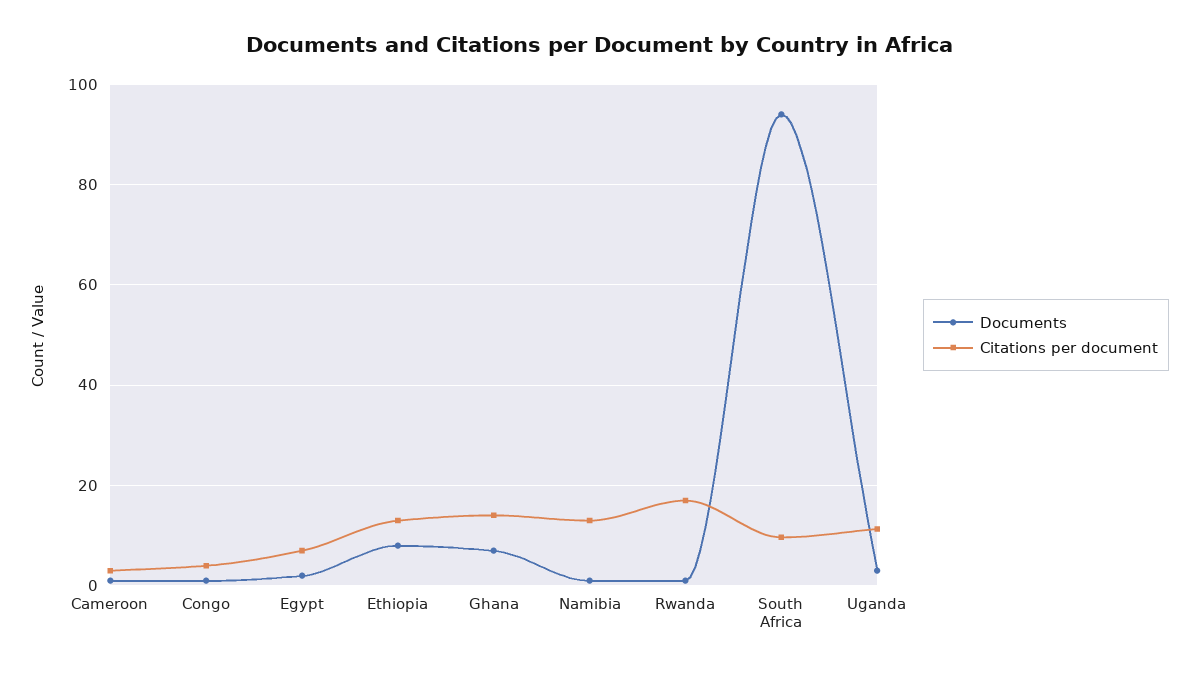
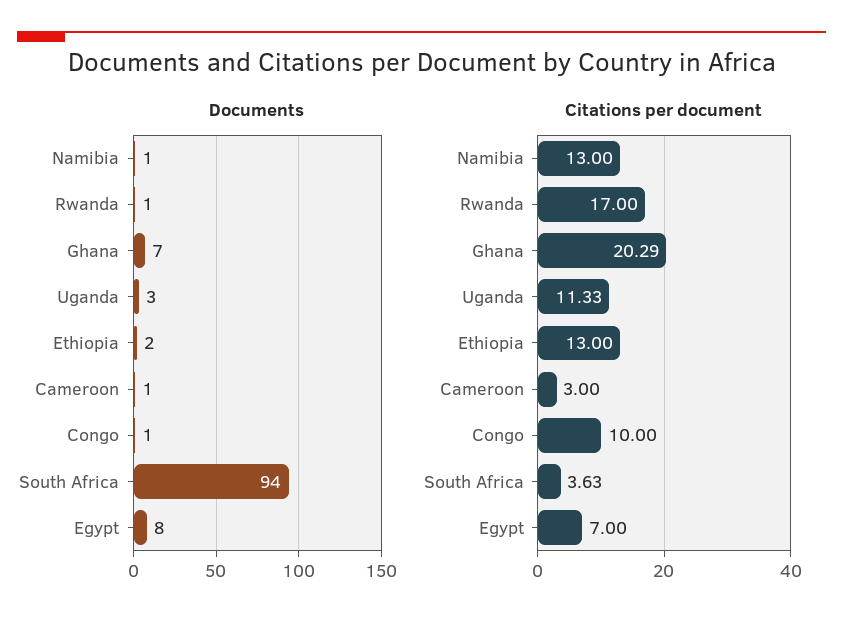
Citations per document, Congo: 4 -> 10
Documents, Egypt: 2 -> 8
Documents, Ethiopia: 8 -> 2
Citations per document, Ghana: 14 -> 20.29
Citations per document, South Africa: 10 -> 3.63

